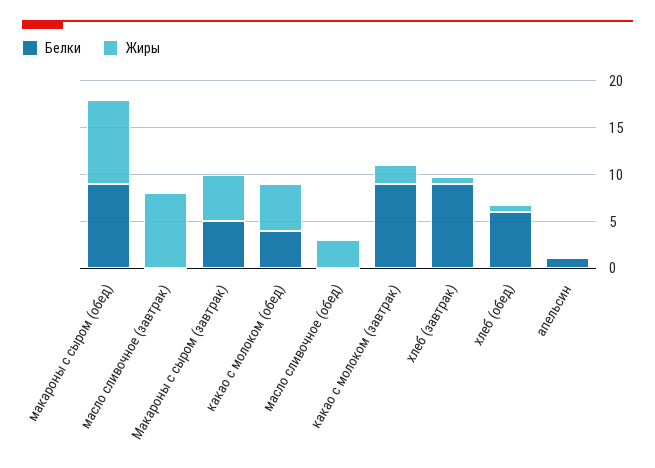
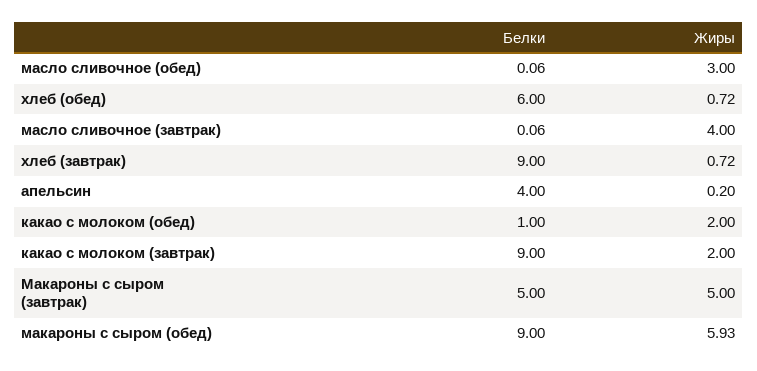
Жиры, макароны с сыром (обед): 9 -> 5.93
Жиры, масло сливочное (завтрак): 8 -> 4
Белки, какао с молоком (обед): 4 -> 1
Жиры, какао с молоком (обед): 5 -> 2
Белки, апельсин: 1 -> 4

